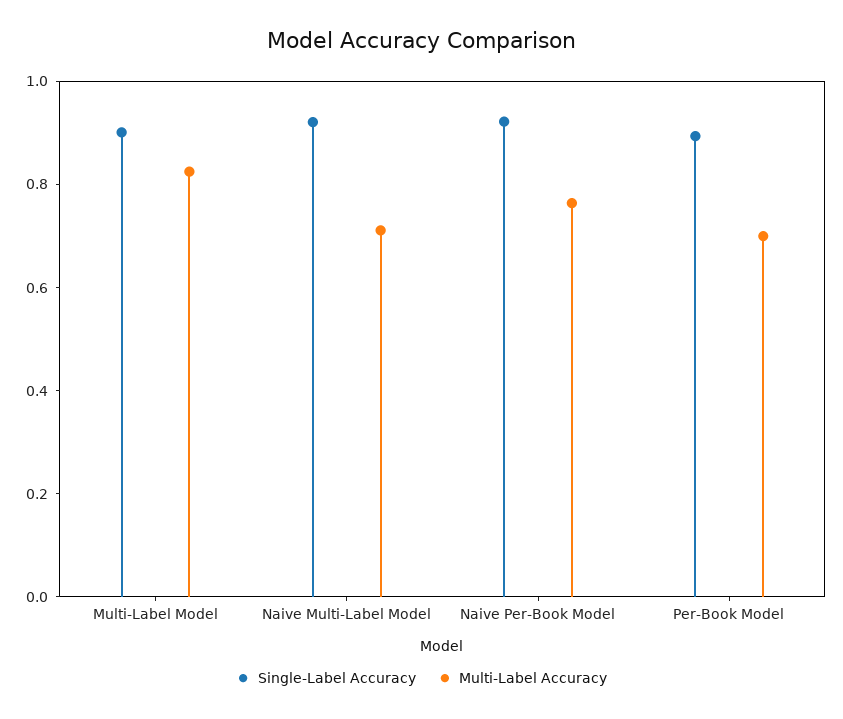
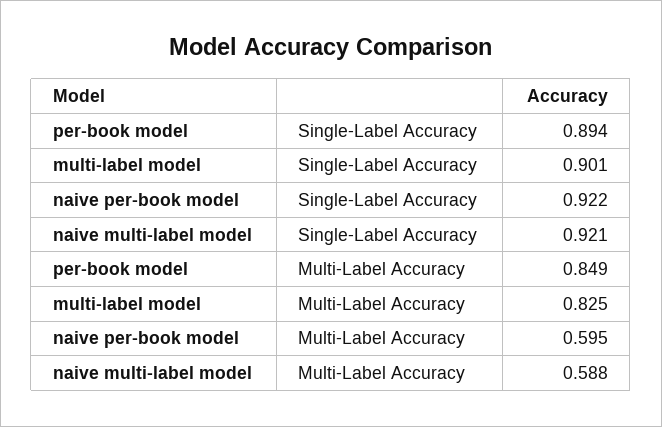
Multi-Label Accuracy, Naive Multi-Label Model: 0.7 -> 0.588
Multi-Label Accuracy, Naive Per-Book Model: 0.75 -> 0.595
Multi-Label Accuracy, Per-Book Model: 0.7 -> 0.849

